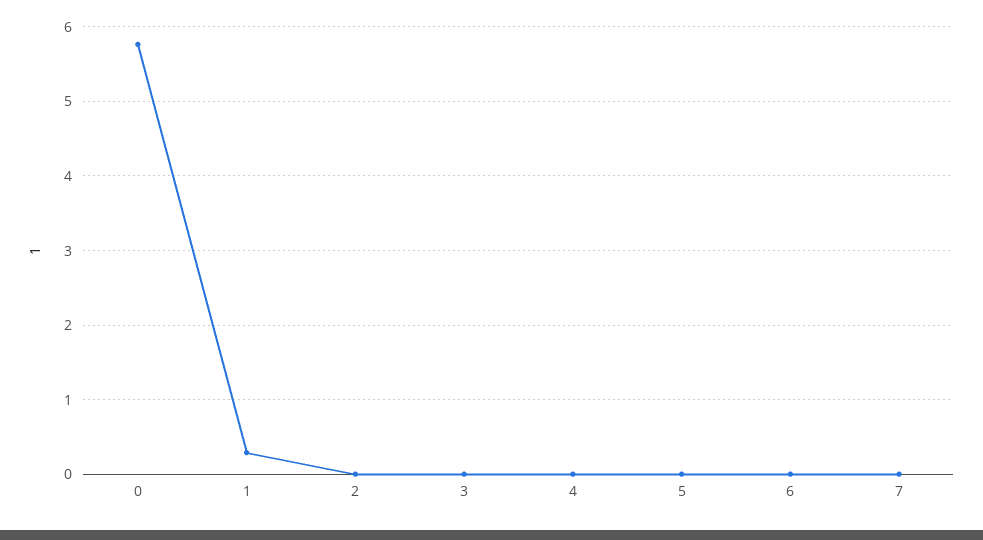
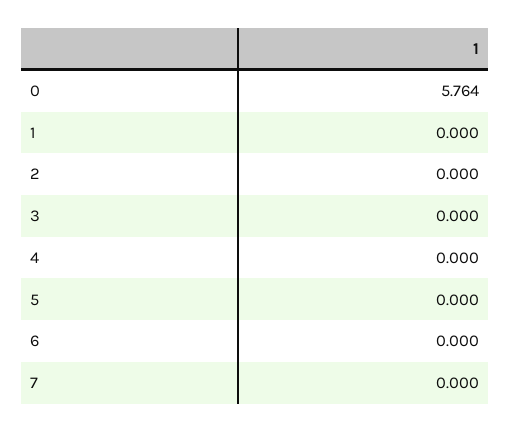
1: 0.3 -> 0

